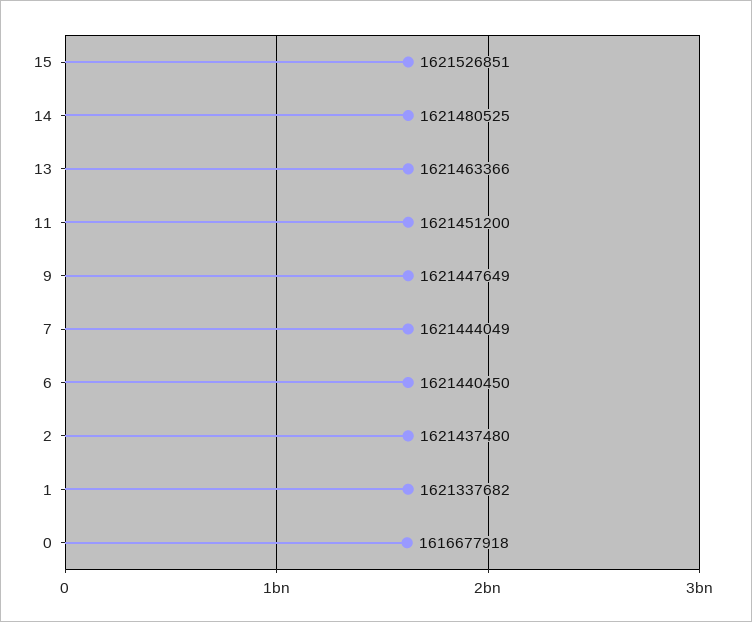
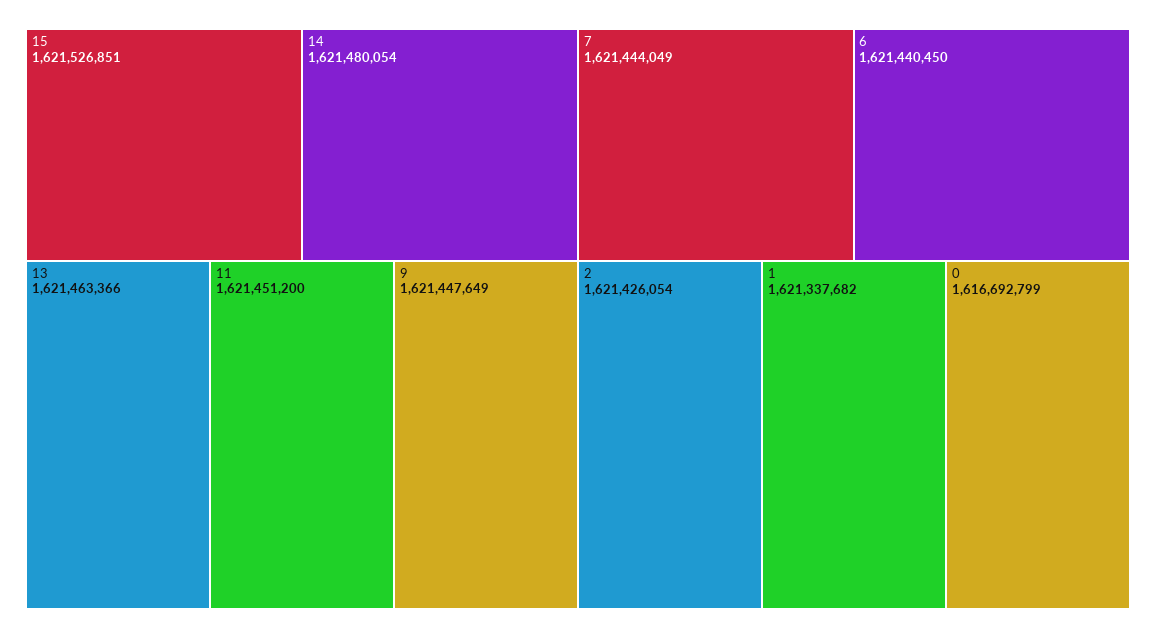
14: 1621480525 -> 1621480054
2: 1621437480 -> 1621426054
0: 1616677918 -> 1616692799

